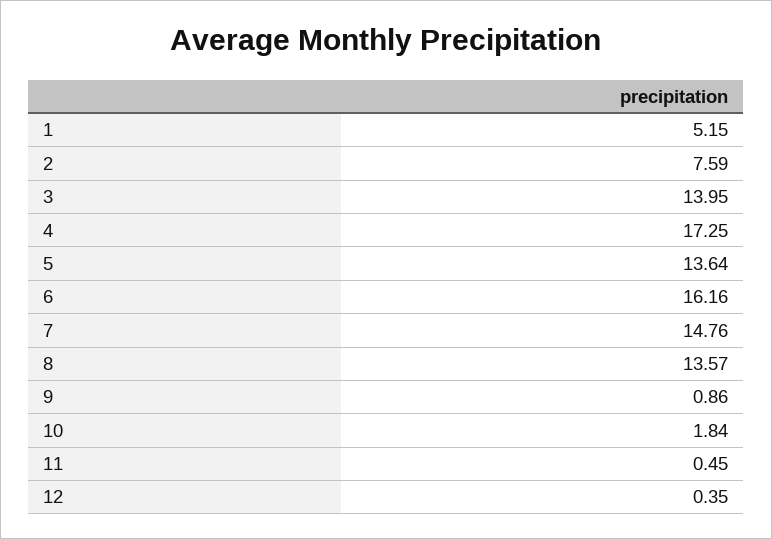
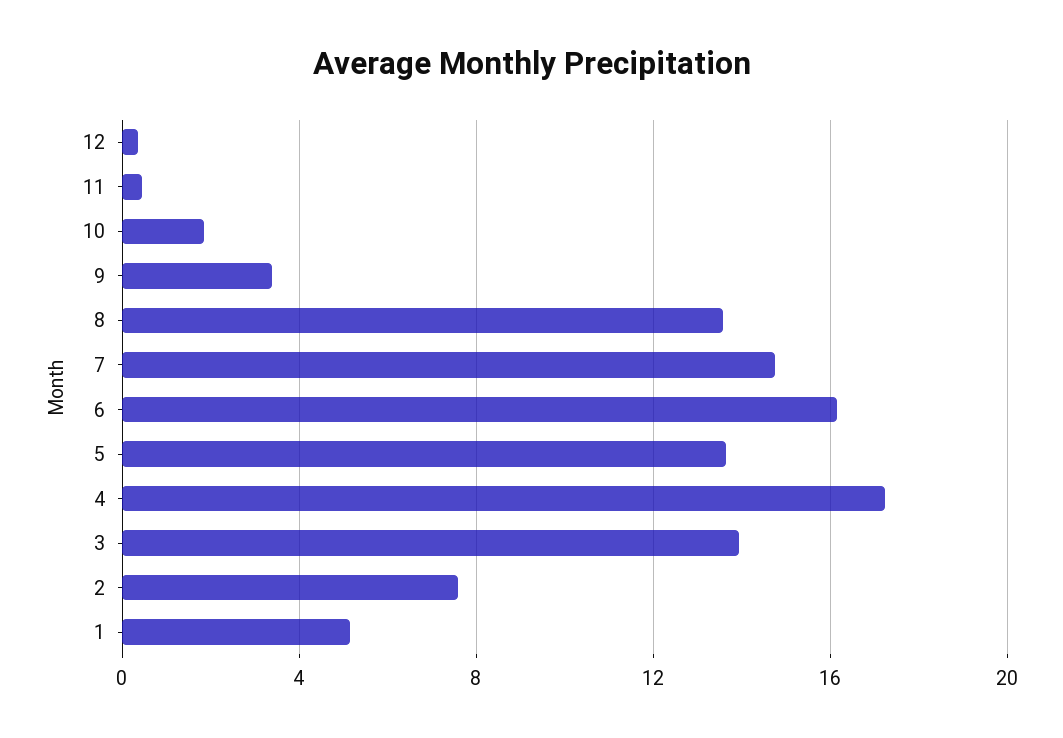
9: 0.86 -> 3.5

